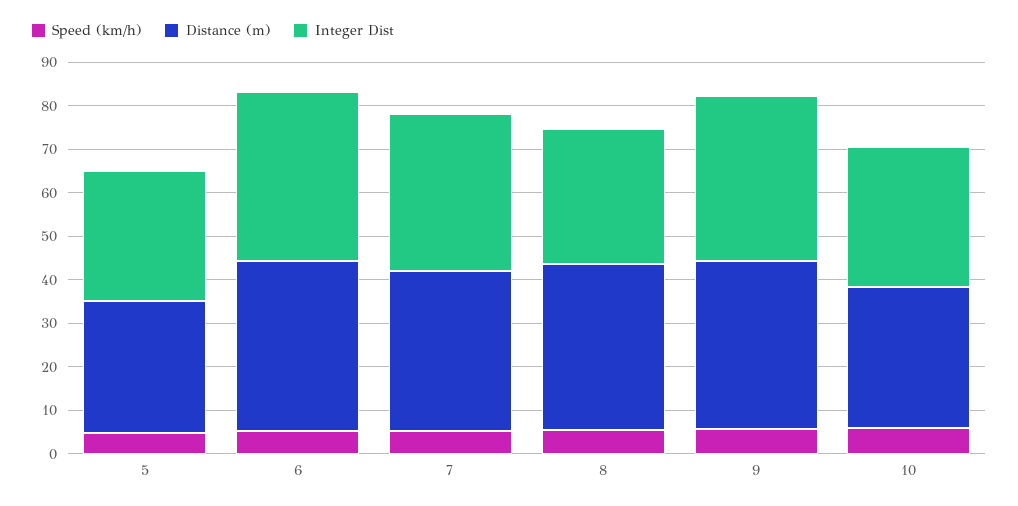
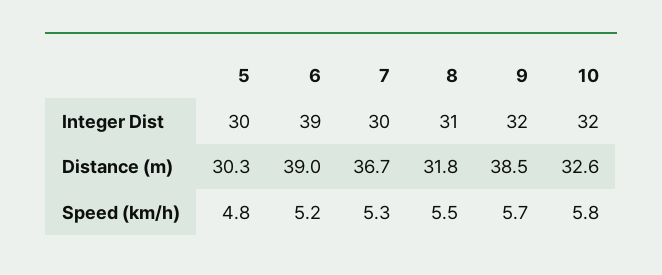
Integer Dist, 7: 36 -> 30
Distance (m), 8: 38 -> 31.8
Integer Dist, 9: 38 -> 32

